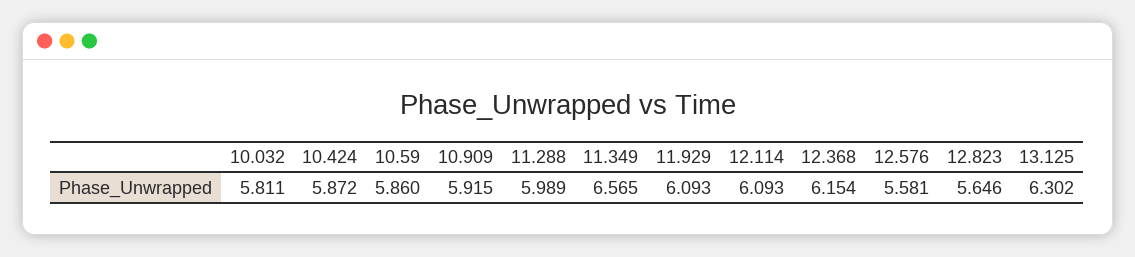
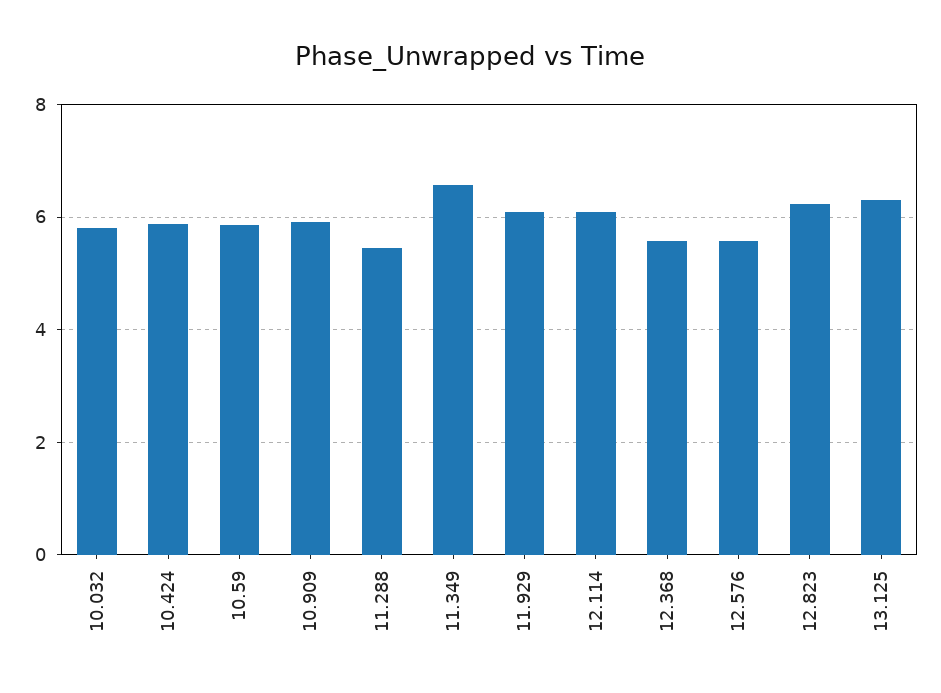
11.288: 5.989 -> 5.4
12.368: 6.154 -> 5.6
12.823: 5.646 -> 6.2

